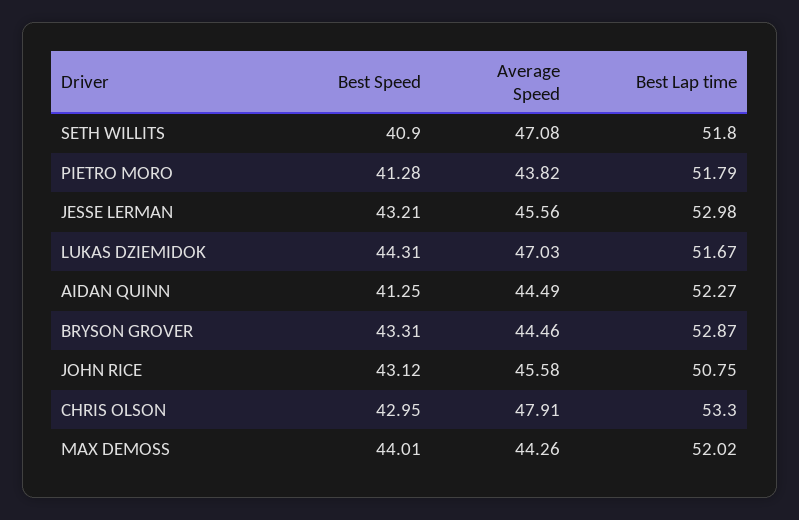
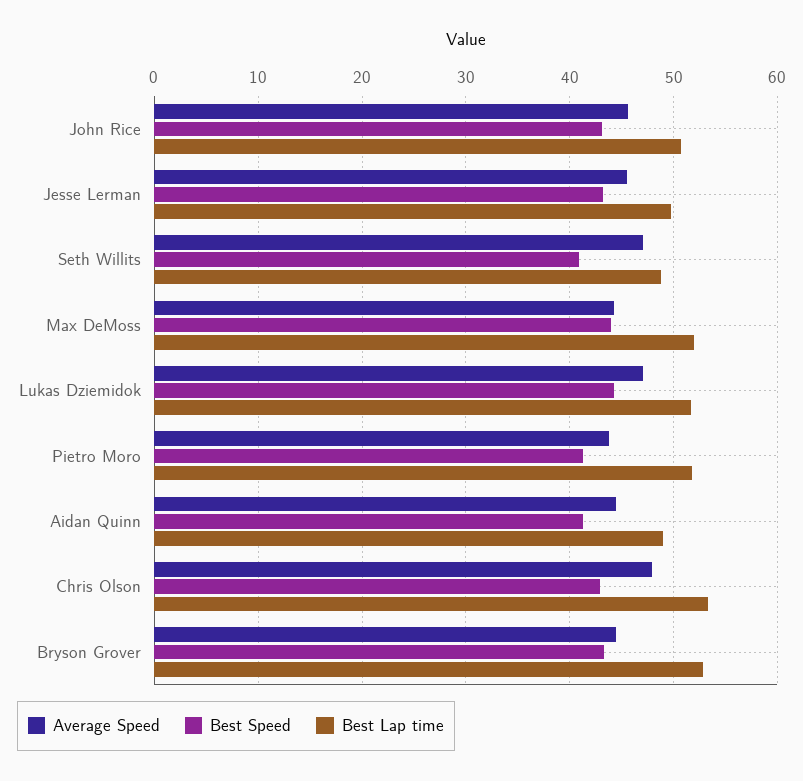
Best Lap time, SETH WILLITS: 51.8 -> 49
Best Lap time, JESSE LERMAN: 52.98 -> 50
Best Lap time, AIDAN QUINN: 52.27 -> 49

